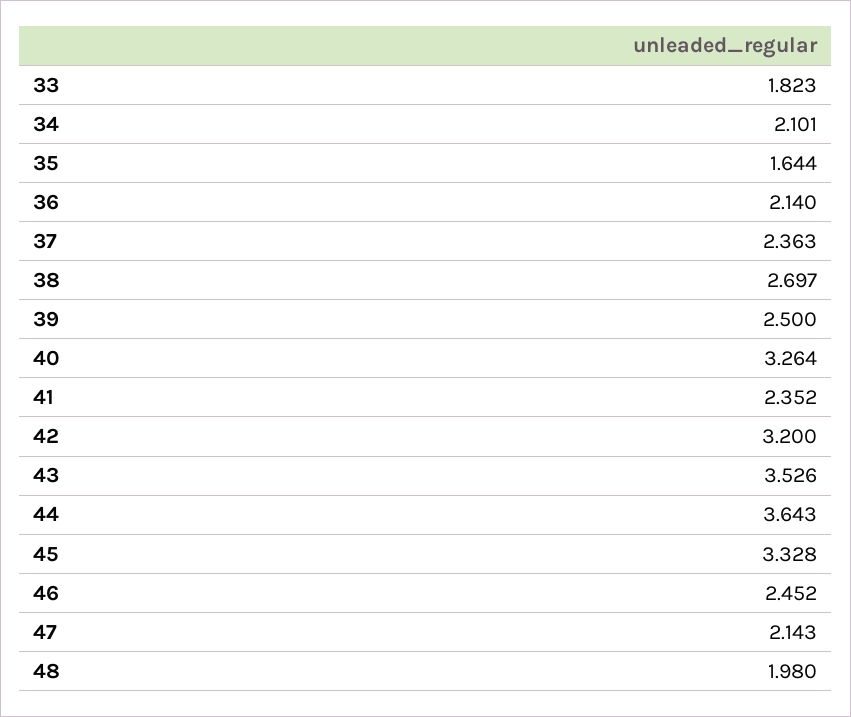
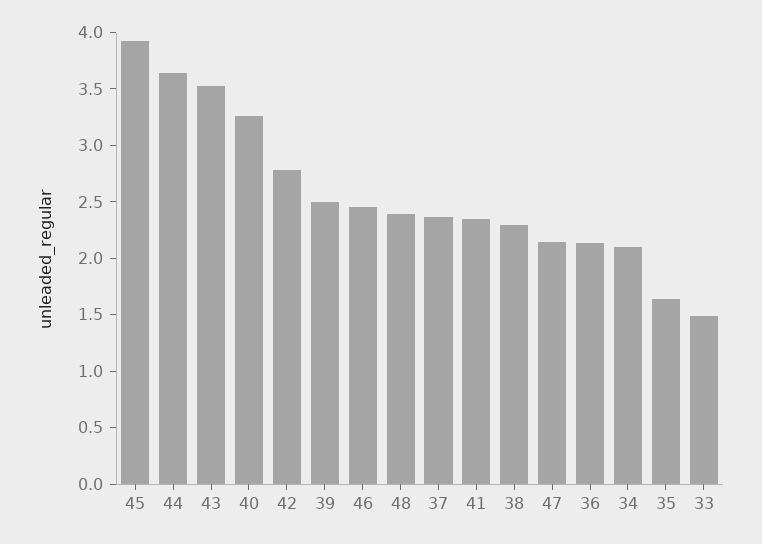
33: 1.823 -> 1.5
38: 2.697 -> 2.3
42: 3.2 -> 2.8
45: 3.328 -> 3.9
48: 1.98 -> 2.4

